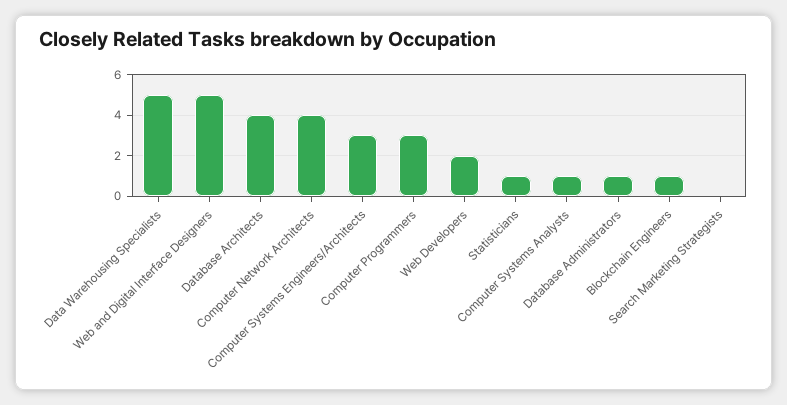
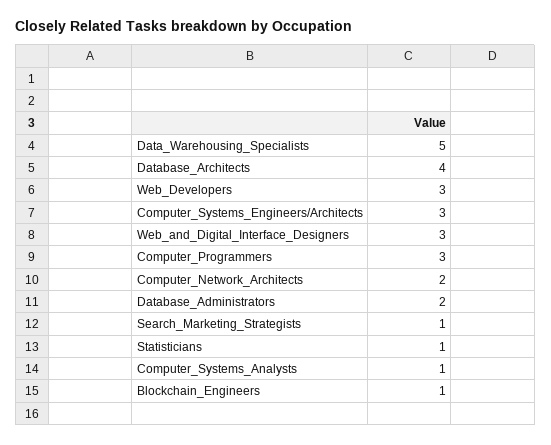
Web and Digital Interface Designers: 5 -> 3
Computer Network Architects: 4 -> 2
Web Developers: 2 -> 3
Database Administrators: 1 -> 2
Search Marketing Strategists: 0 -> 1

